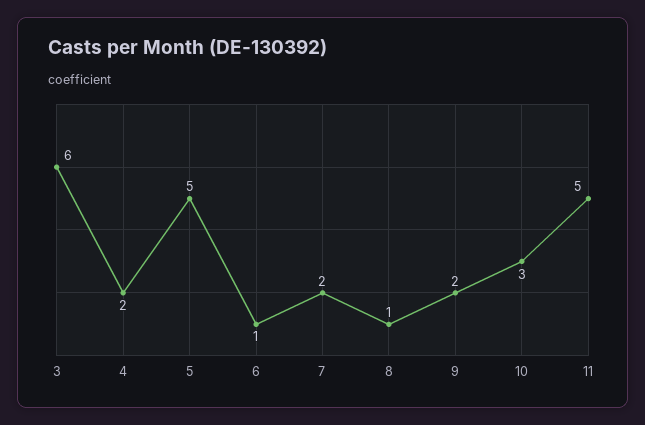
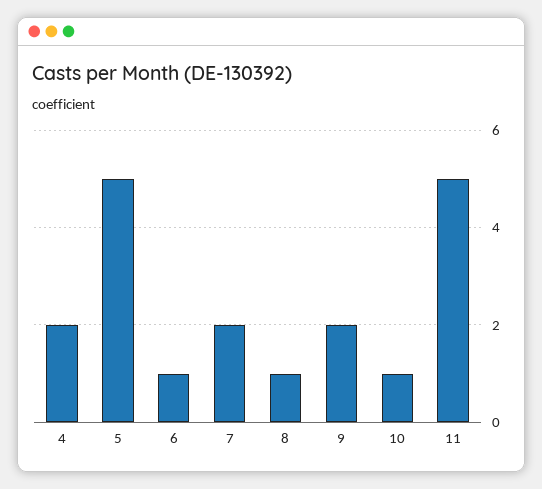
3: 6 -> none
10: 3 -> 1

